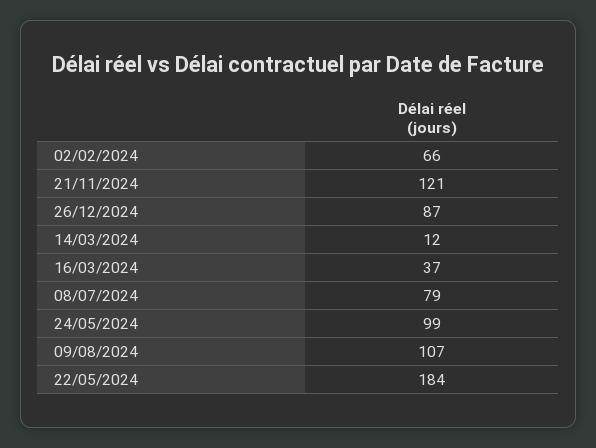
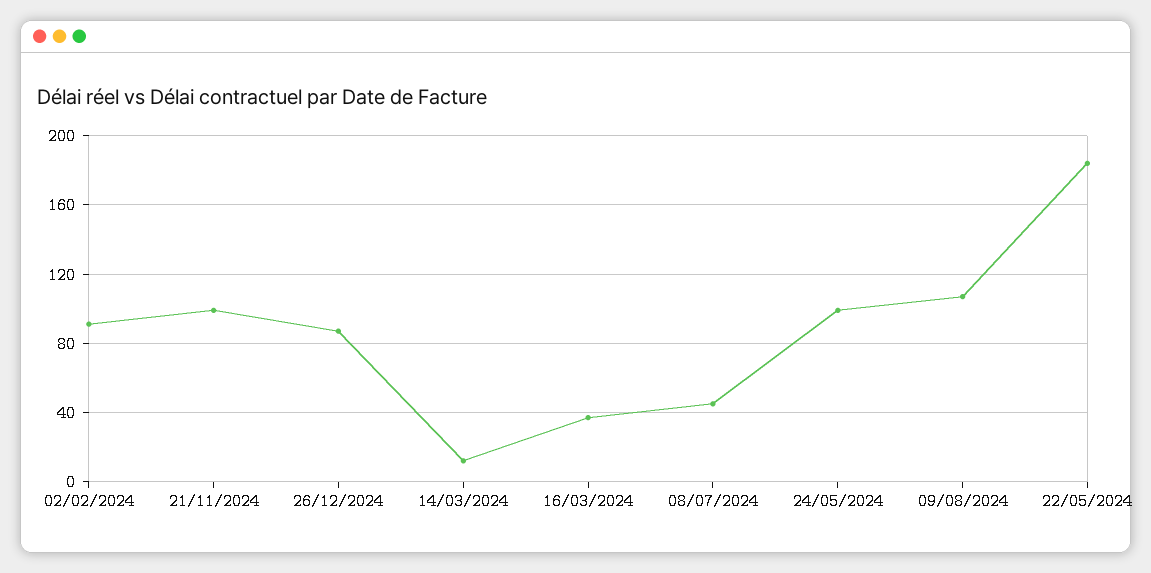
02/02/2024: 66 -> 90
21/11/2024: 121 -> 100
08/07/2024: 79 -> 45

